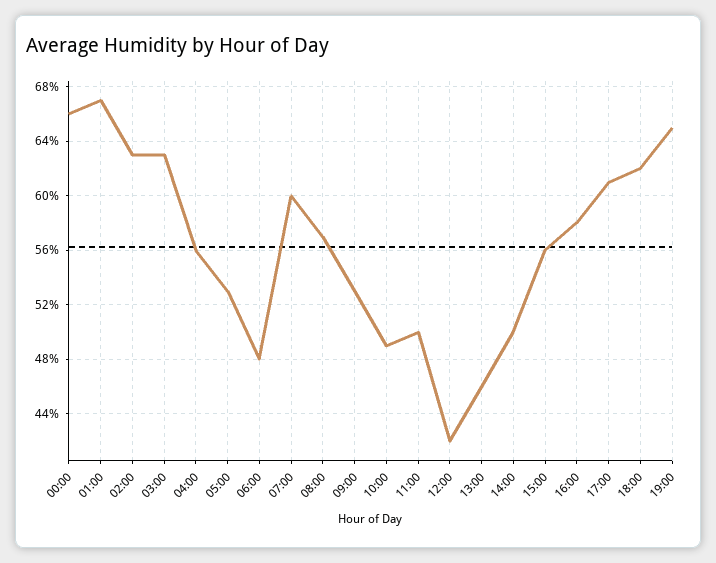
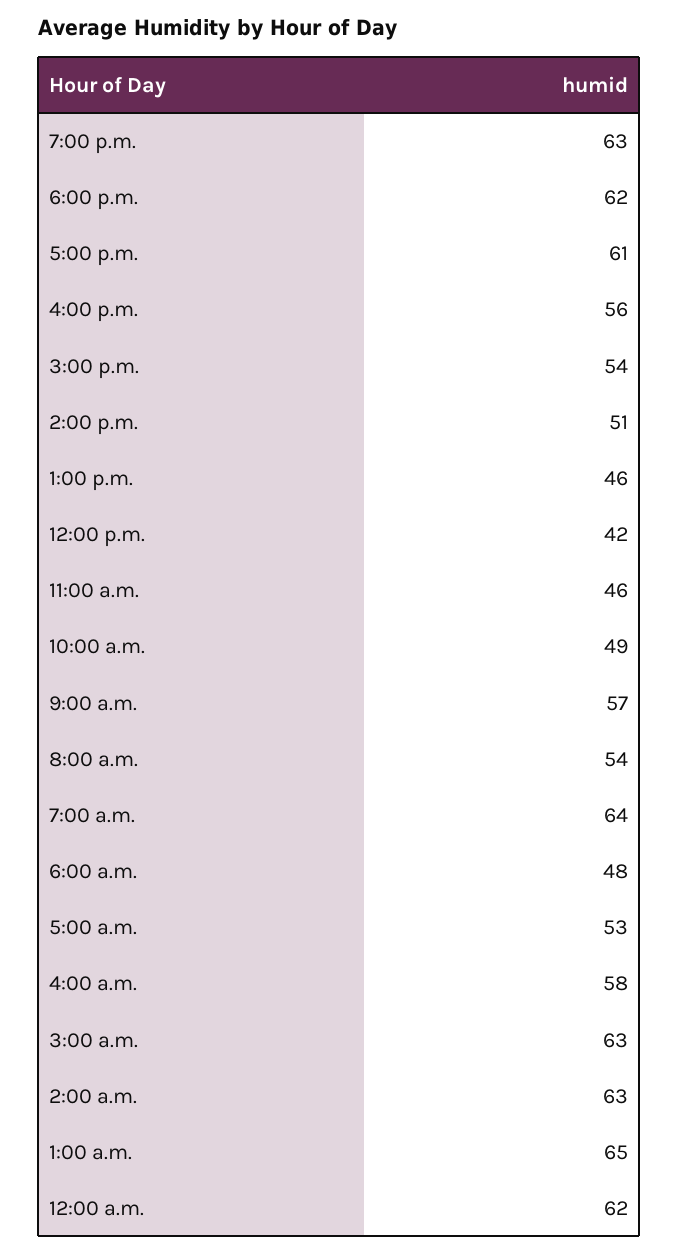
00:00: 66 -> 62
01:00: 67 -> 65
04:00: 56 -> 58
07:00: 60 -> 64
08:00: 57 -> 54
09:00: 53 -> 57
11:00: 50 -> 46
14:00: 50 -> 51
15:00: 56 -> 54
16:00: 58 -> 56
19:00: 65 -> 63

